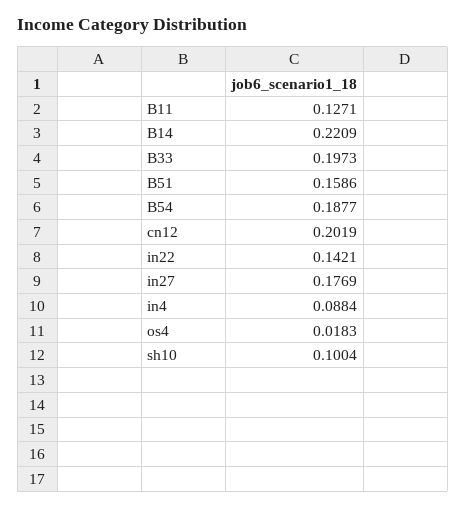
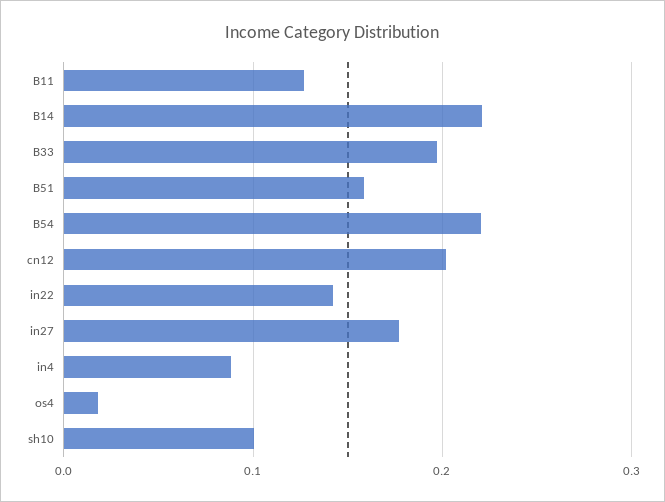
B54: 0.1877 -> 0.22

